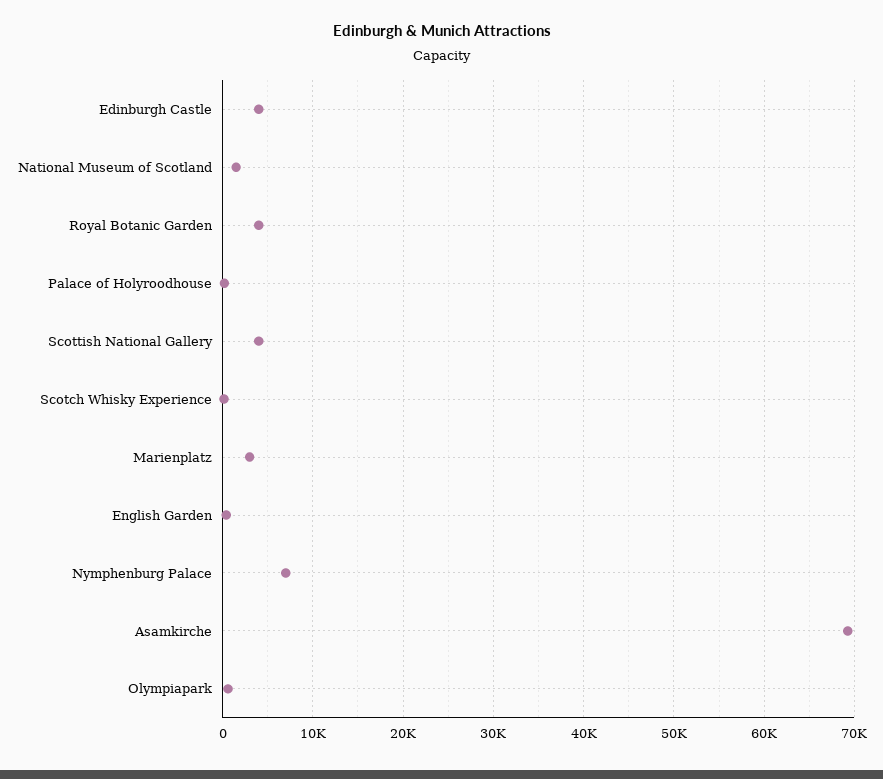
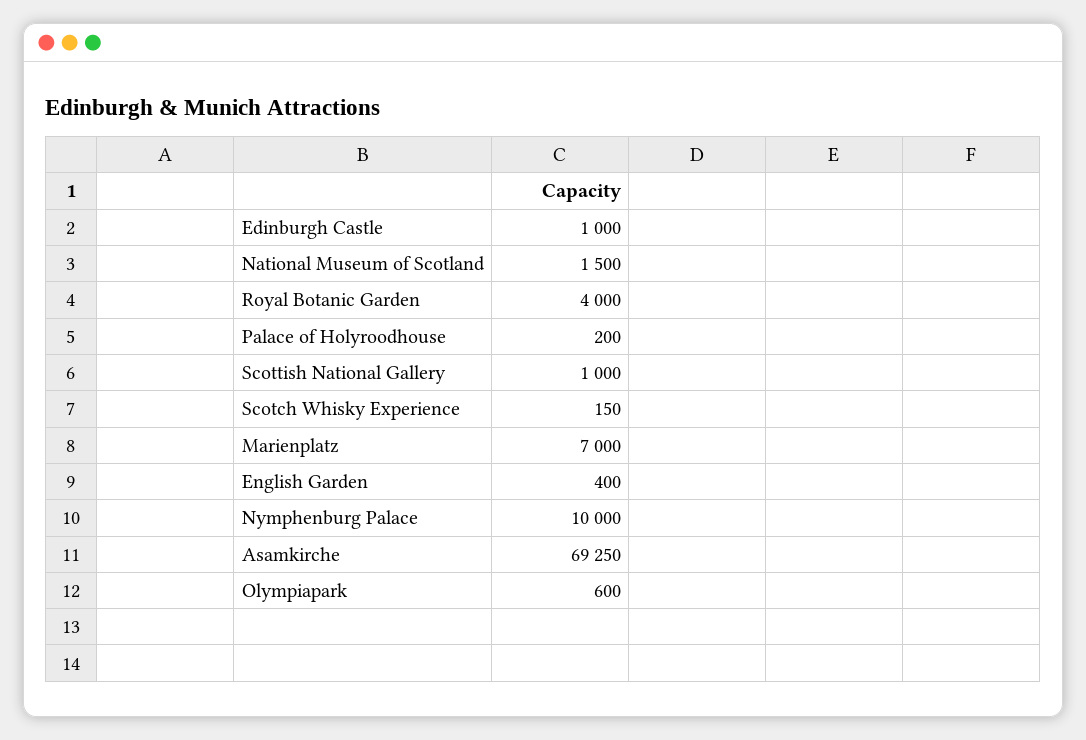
Edinburgh Castle: 4000 -> 1000
Scottish National Gallery: 4000 -> 1000
Marienplatz: 3000 -> 7000
Nymphenburg Palace: 7000 -> 10000

